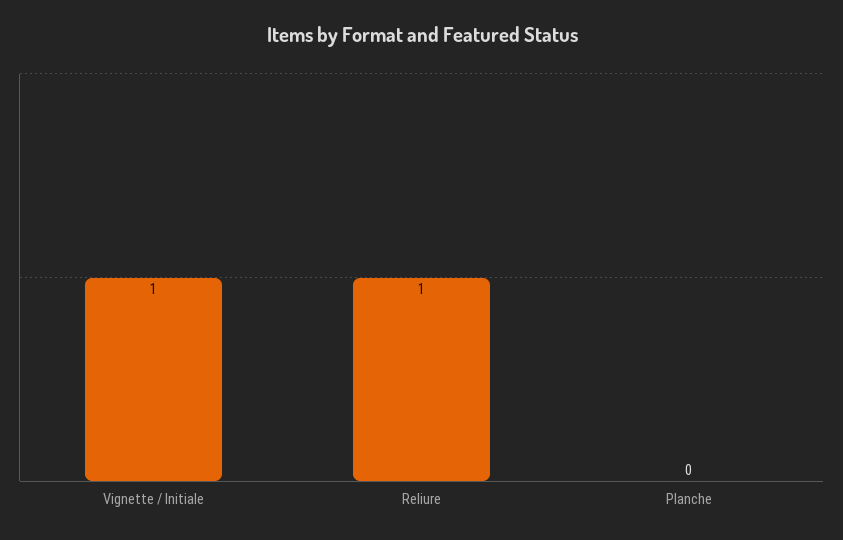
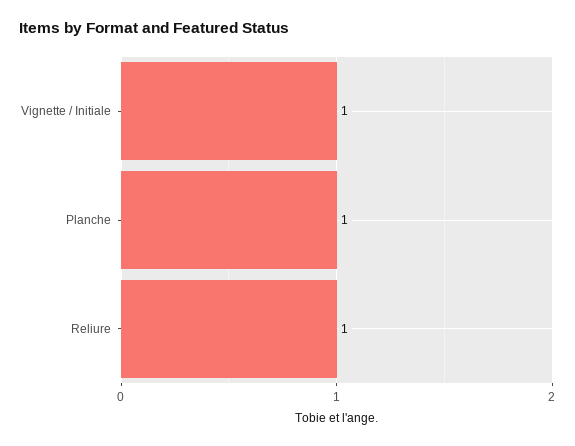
Planche: 0 -> 1

